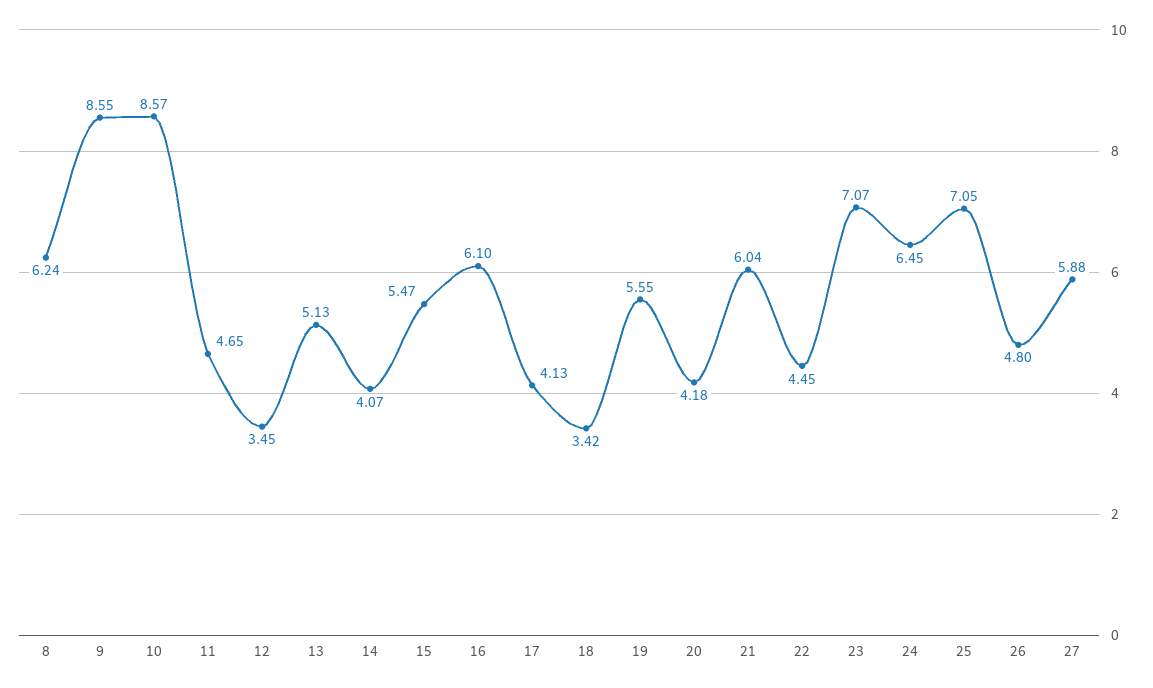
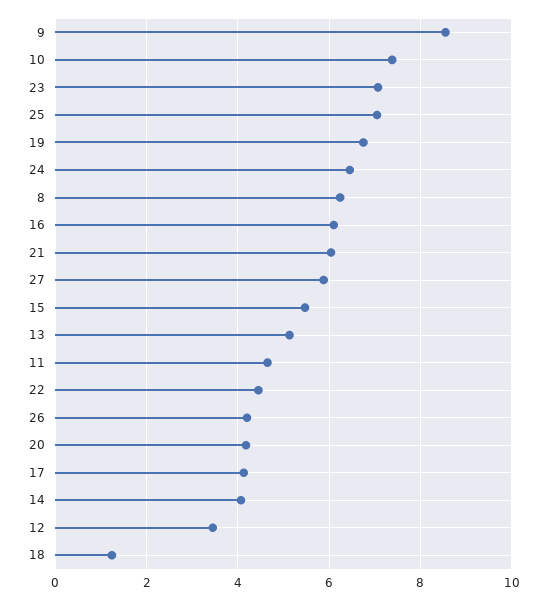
10: 8.57 -> 7.4
18: 3.42 -> 1.2
19: 5.55 -> 6.8
26: 4.8 -> 4.2

